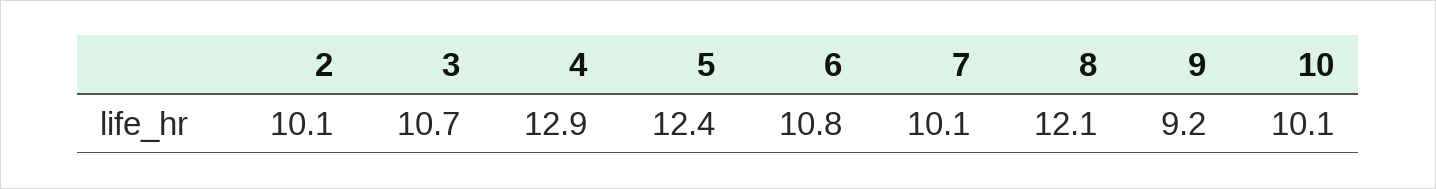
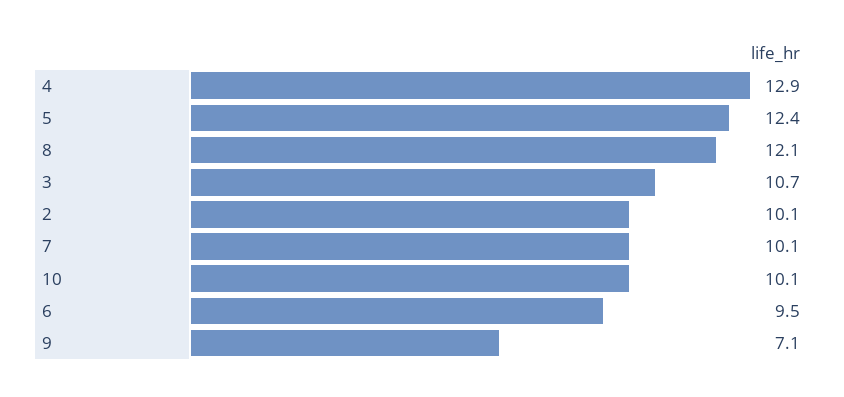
6: 10.8 -> 9.5
9: 9.2 -> 7.1

